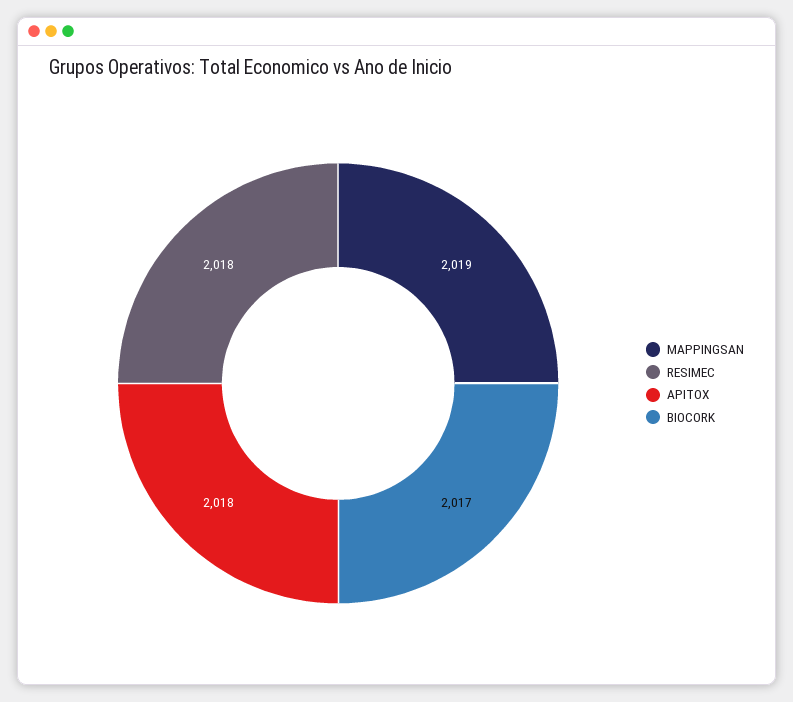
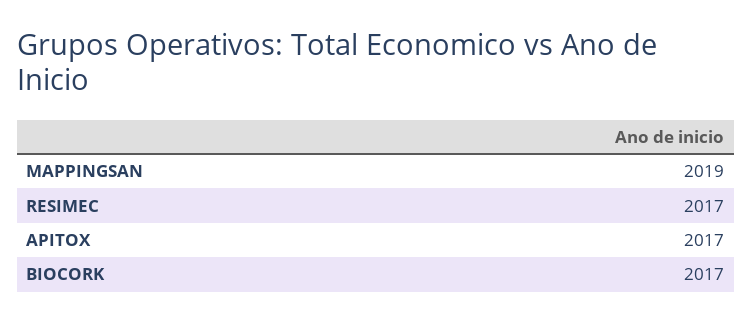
RESIMEC: 2018 -> 2017
APITOX: 2018 -> 2017

